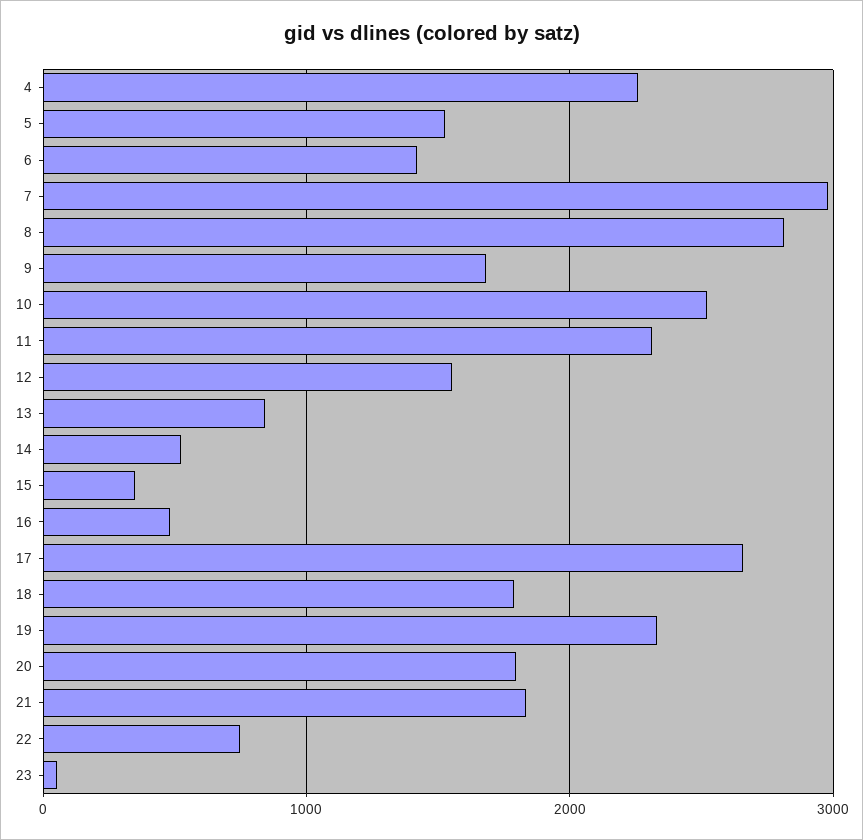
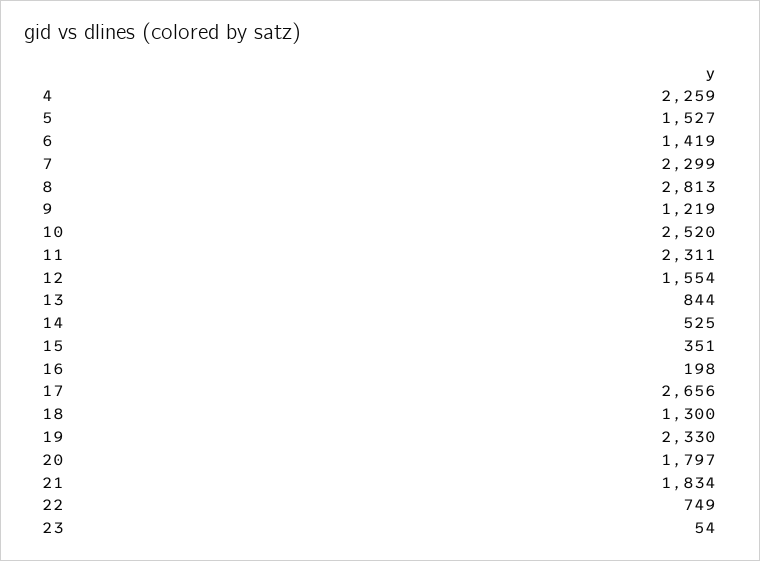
7: 3000 -> 2299
9: 1700 -> 1219
16: 500 -> 198
18: 1800 -> 1300

